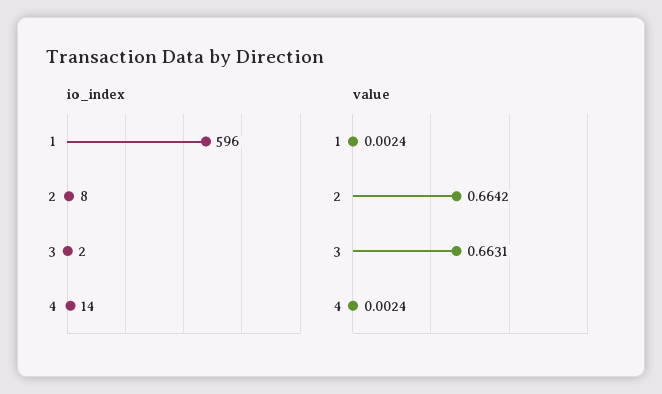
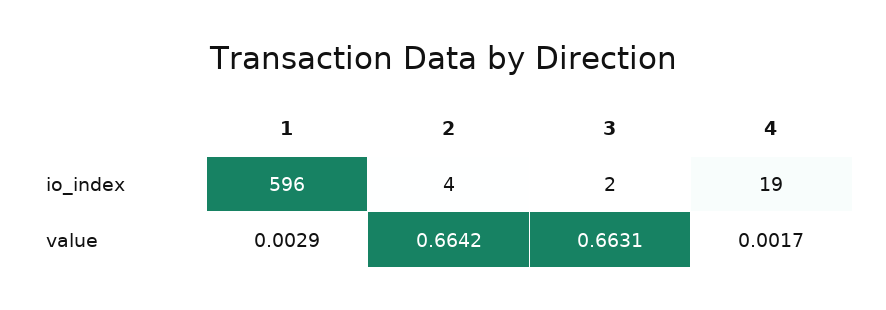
io_index, 2: 8 -> 4
io_index, 4: 14 -> 19
value, 1: 0.0024 -> 0.0029
value, 4: 0.0024 -> 0.0017

